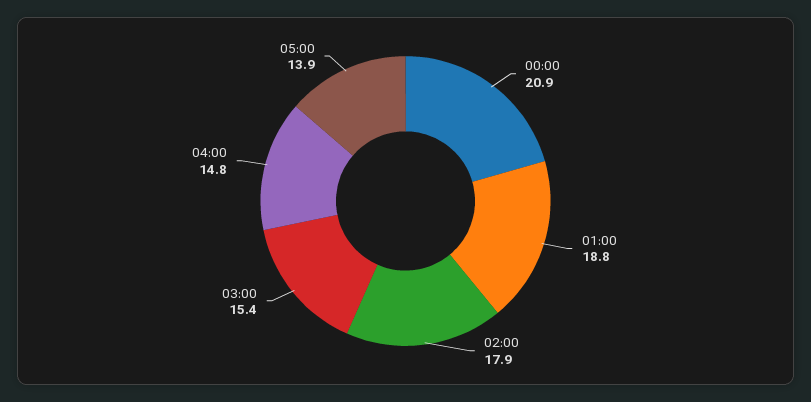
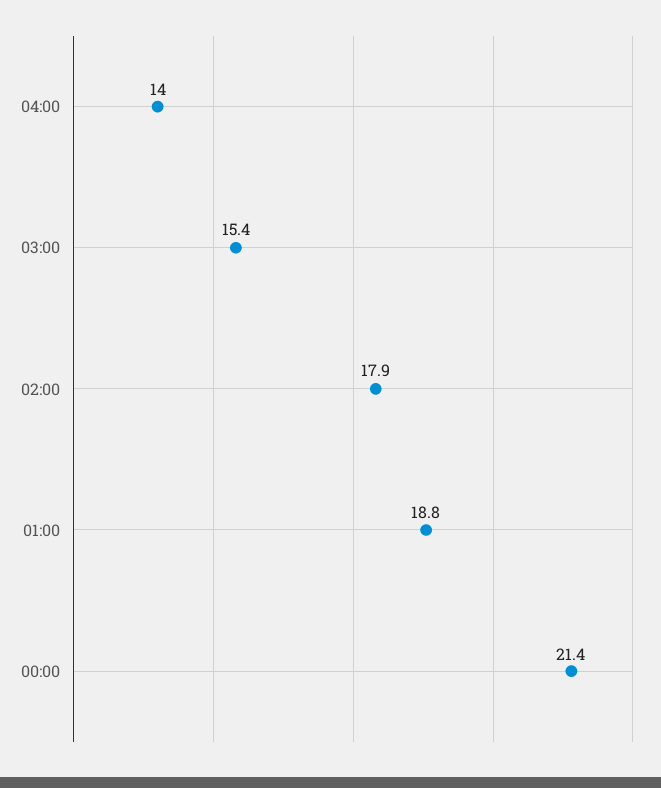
00:00: 20.9 -> 21.4
04:00: 14.8 -> 14
05:00: 13.9 -> none

